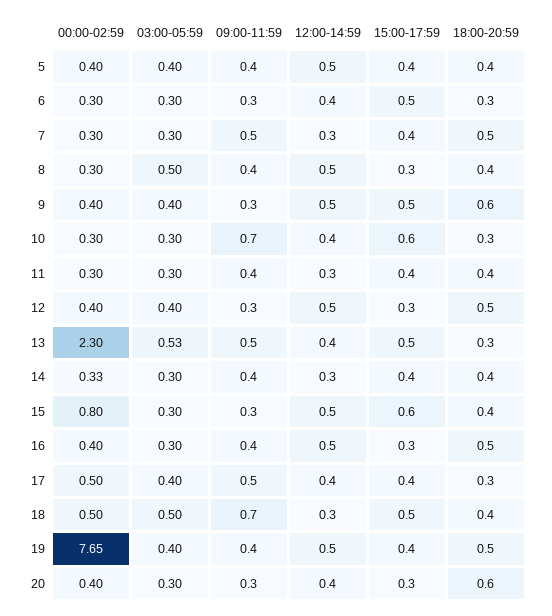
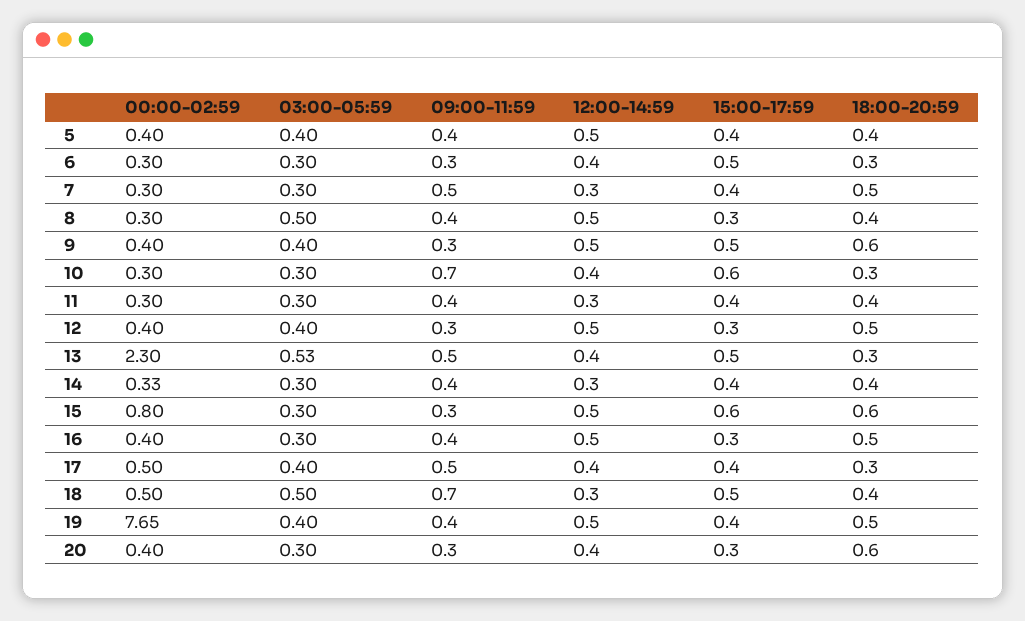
18:00-20:59, 15: 0.4 -> 0.6

